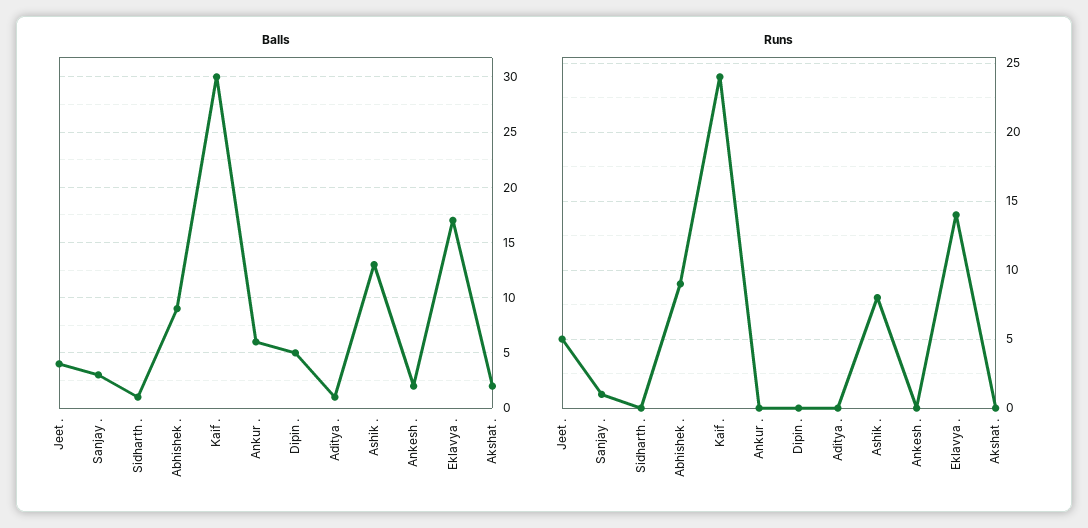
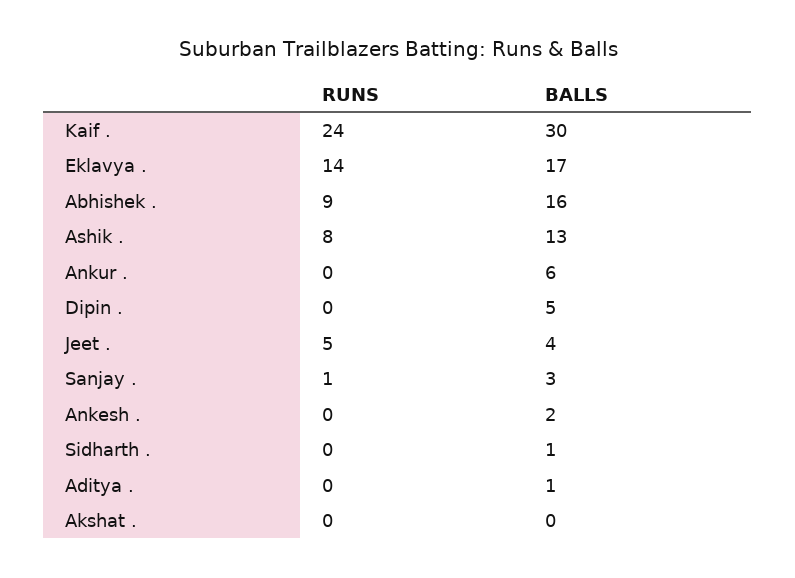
Balls, Abhishek .: 9 -> 16
Balls, Akshat .: 2 -> 0

